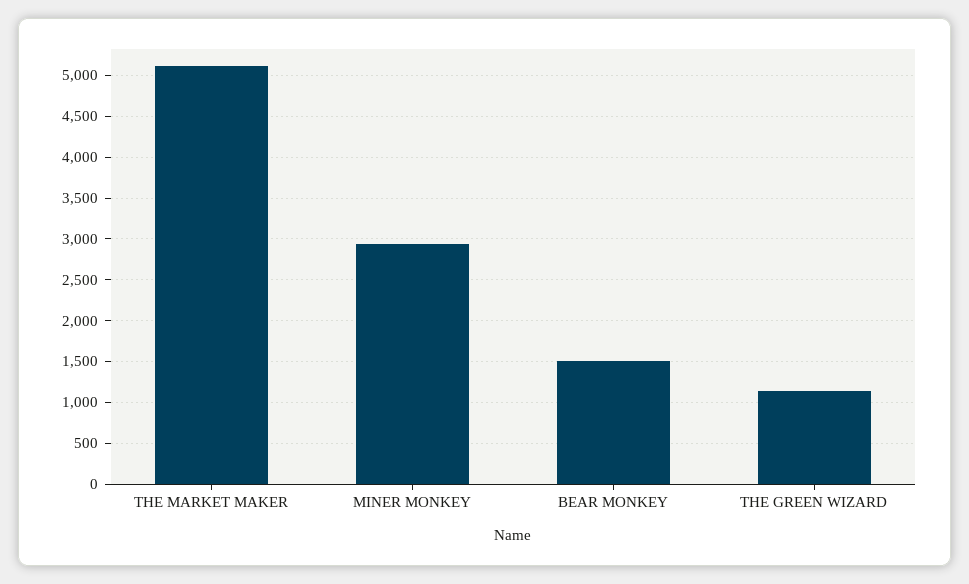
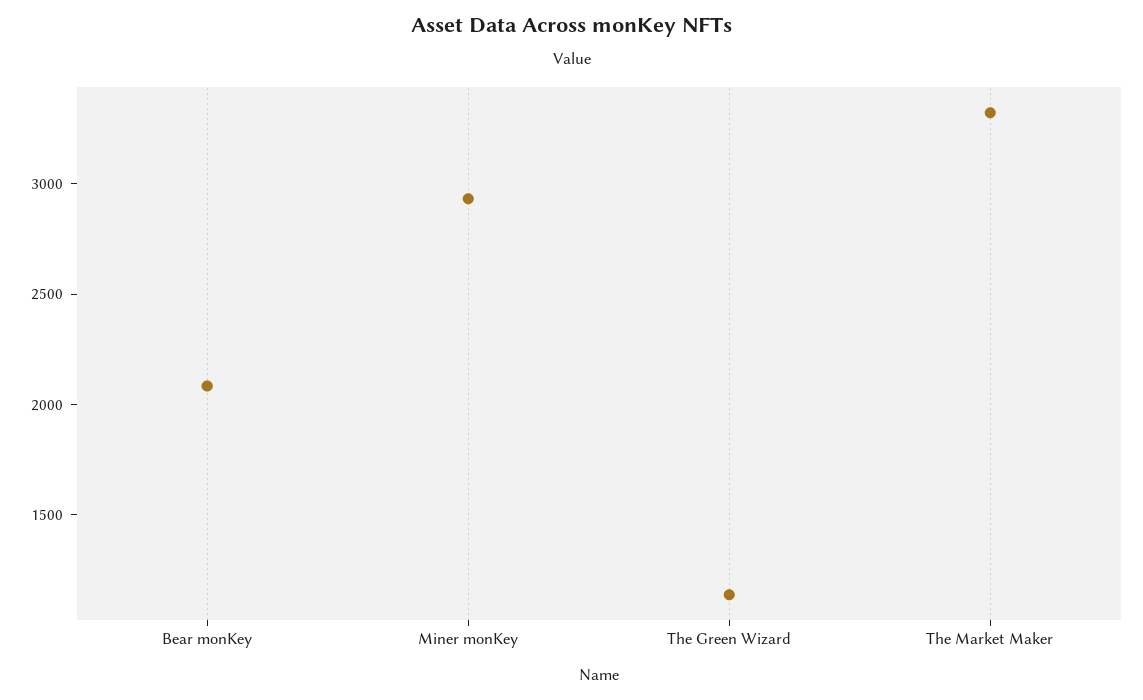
THE MARKET MAKER: 5100 -> 3300
BEAR MONKEY: 1500 -> 2100

